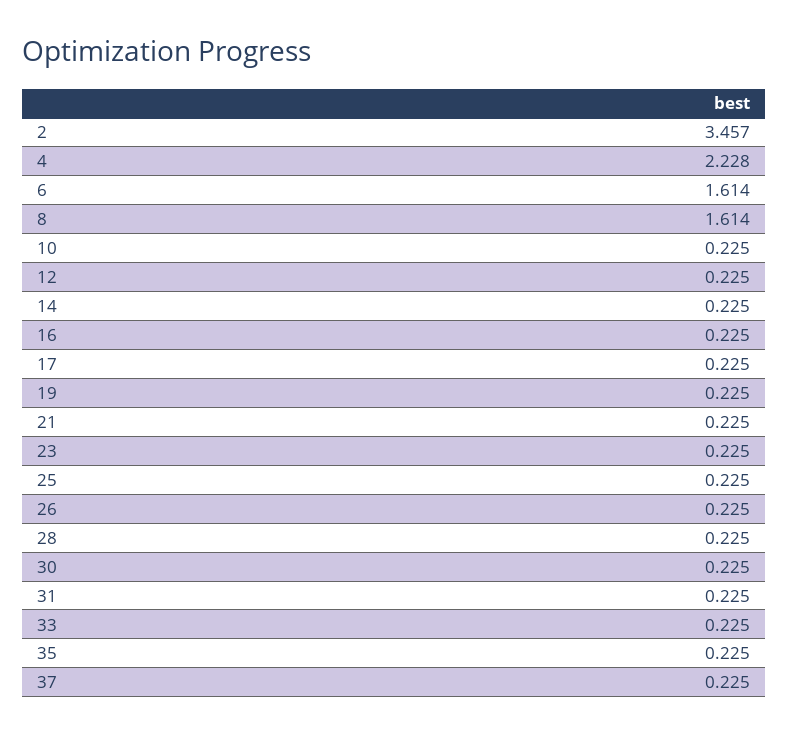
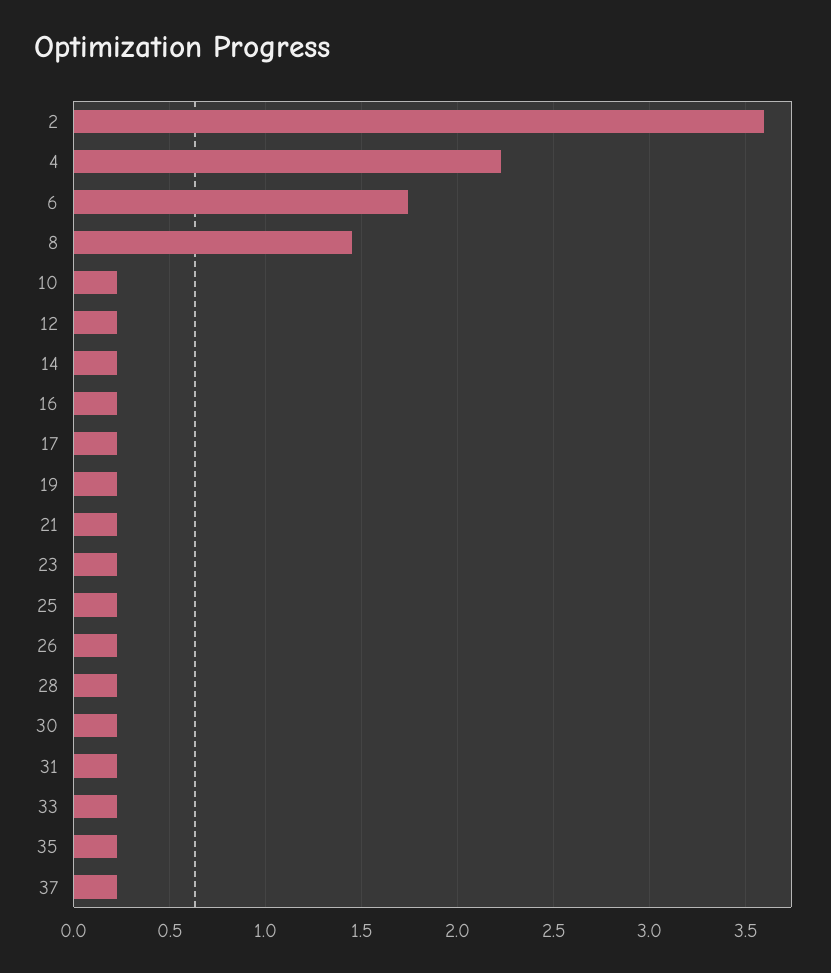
2: 3.457 -> 3.6
6: 1.614 -> 1.75
8: 1.614 -> 1.45

